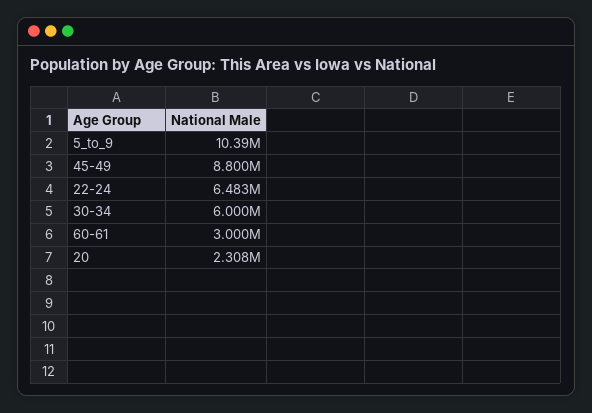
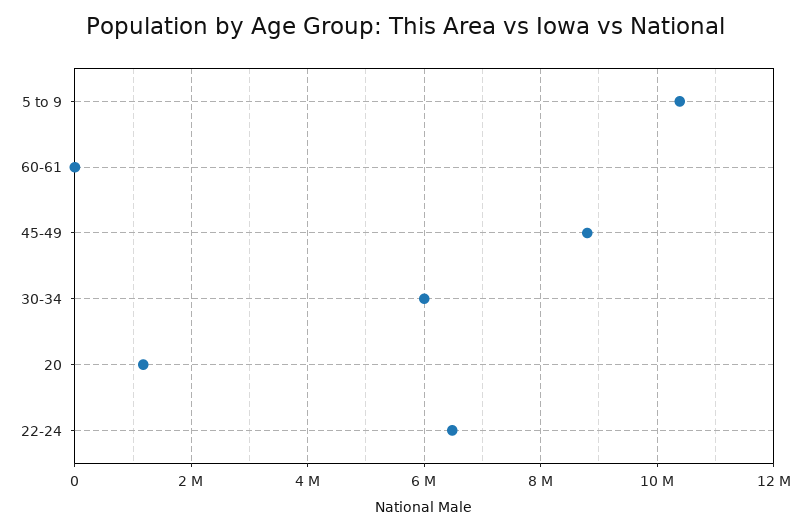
60-61: 3000000 -> 0
20: 2308000 -> 1200000

